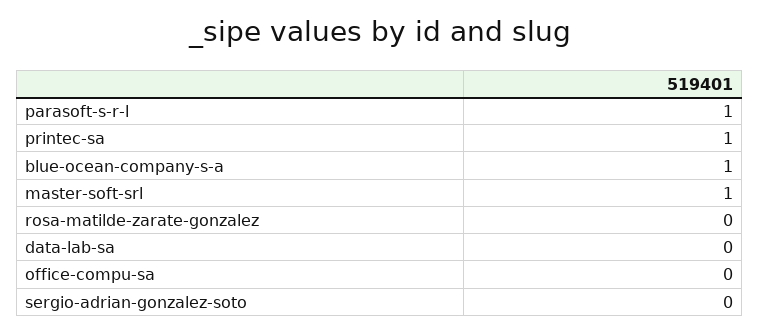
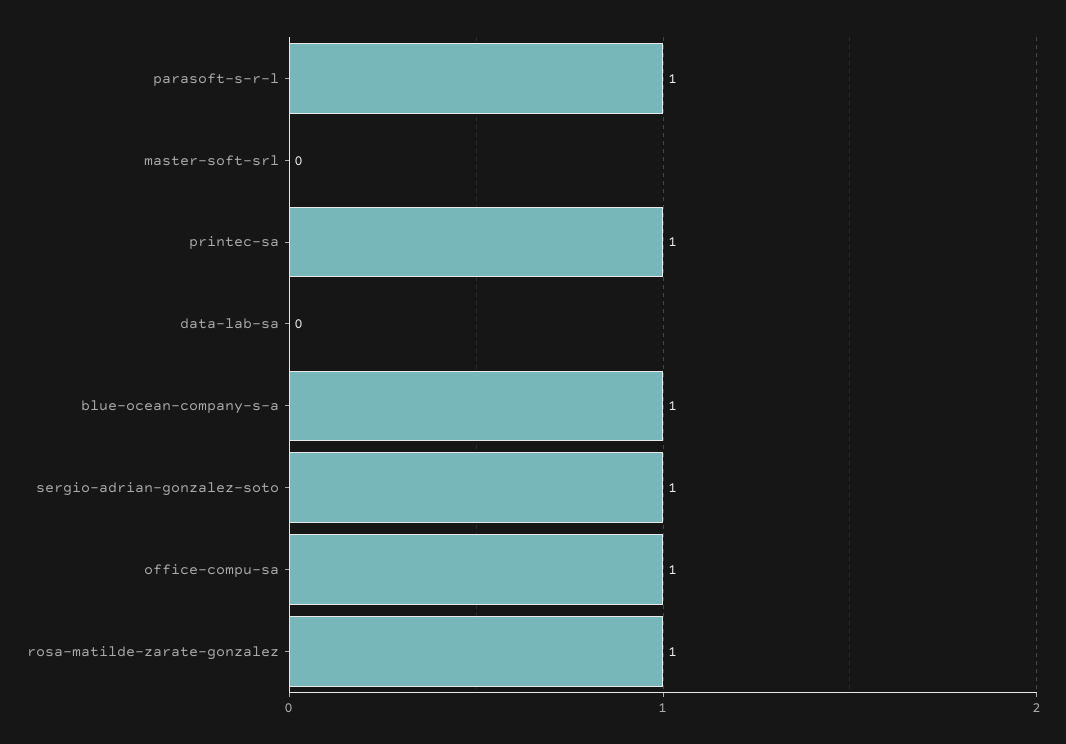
master-soft-srl: 1 -> 0
rosa-matilde-zarate-gonzalez: 0 -> 1
office-compu-sa: 0 -> 1
sergio-adrian-gonzalez-soto: 0 -> 1

